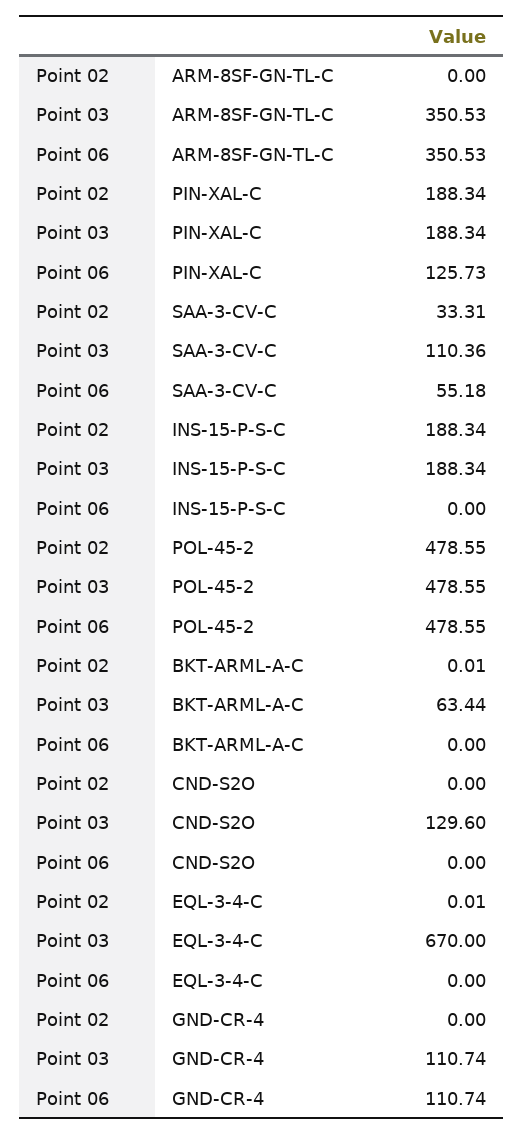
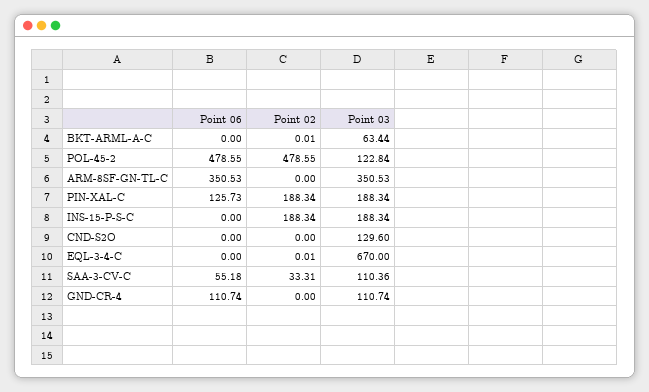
Point 03, POL-45-2: 478.55 -> 122.84

